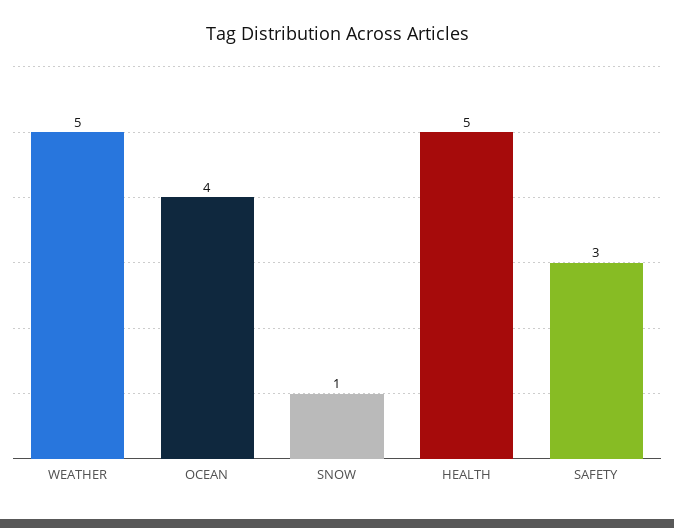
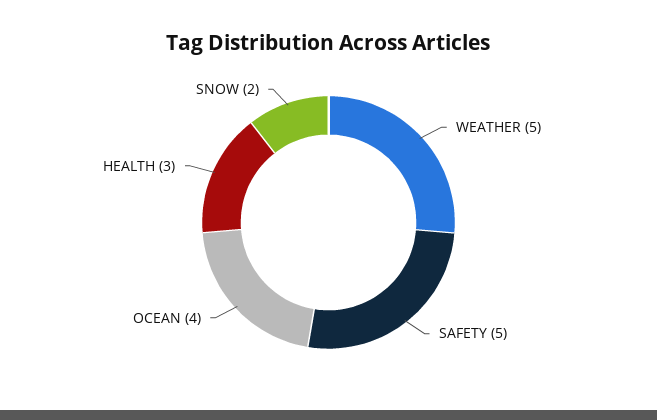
SNOW: 1 -> 2
HEALTH: 5 -> 3
SAFETY: 3 -> 5

